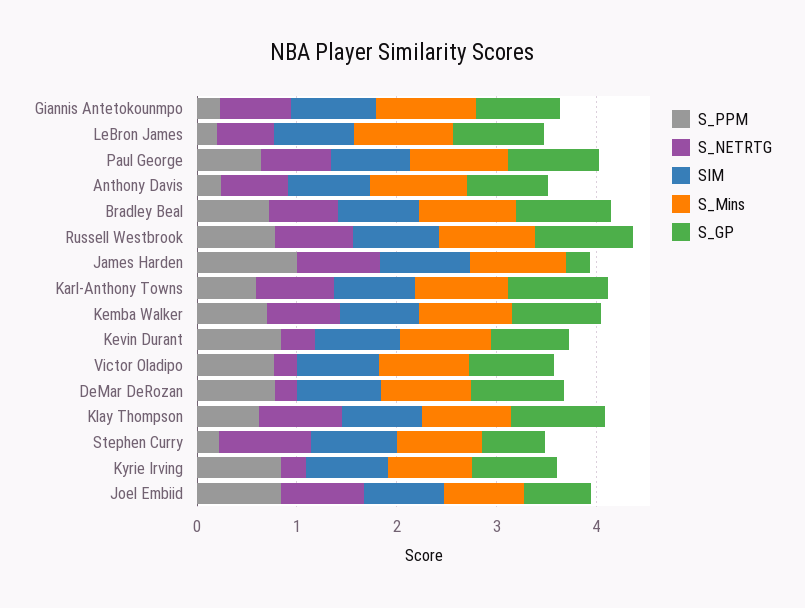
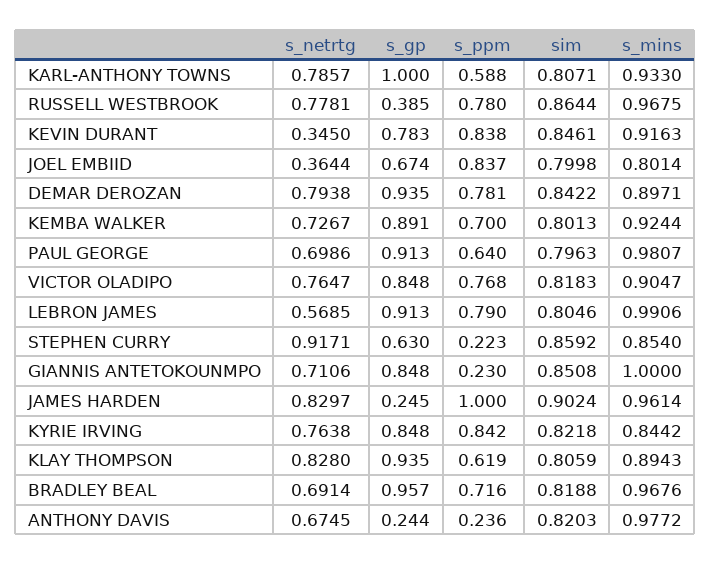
S_PPM, LeBron James: 0.2 -> 0.79
S_GP, Anthony Davis: 0.8 -> 0.244
S_GP, Russell Westbrook: 1 -> 0.385
S_NETRTG, Victor Oladipo: 0.2 -> 0.7647
S_NETRTG, DeMar DeRozan: 0.2 -> 0.7938
S_NETRTG, Kyrie Irving: 0.2 -> 0.7638
S_NETRTG, Joel Embiid: 0.8 -> 0.3644

